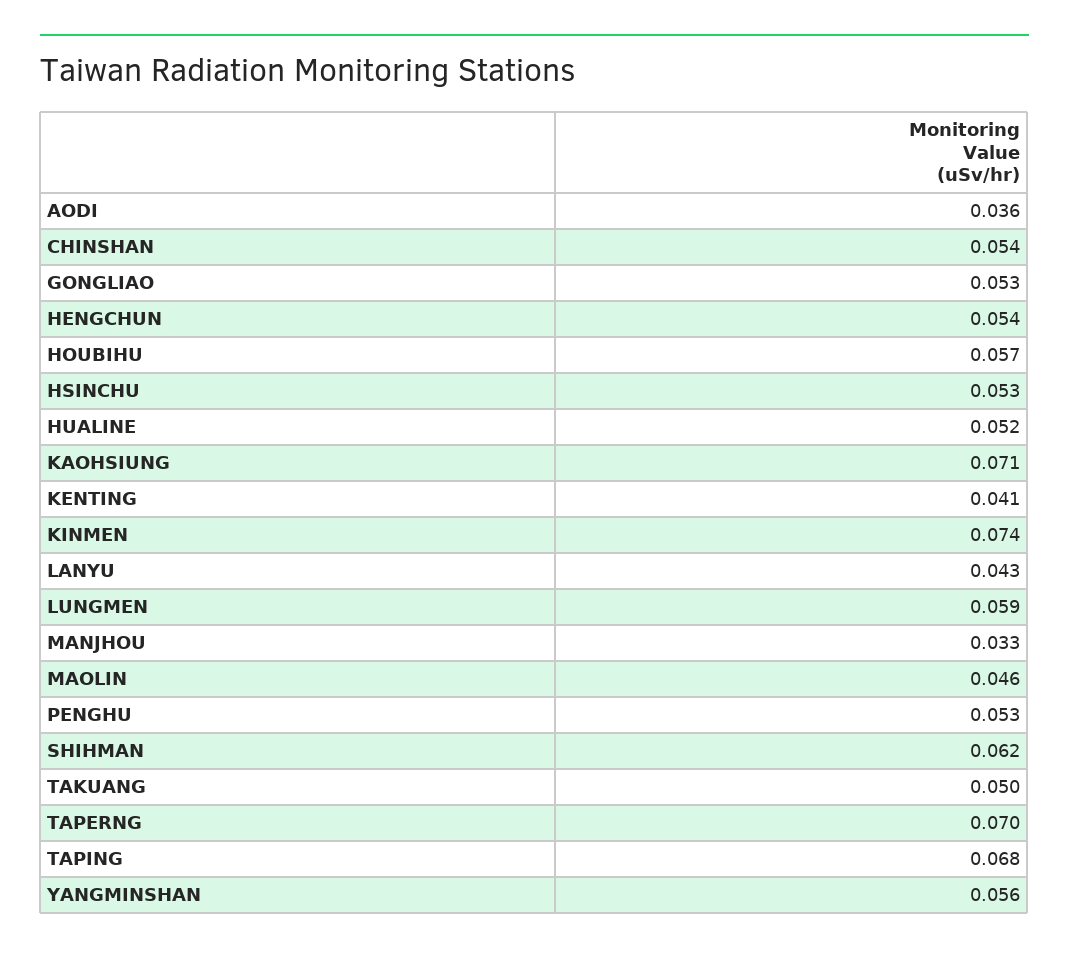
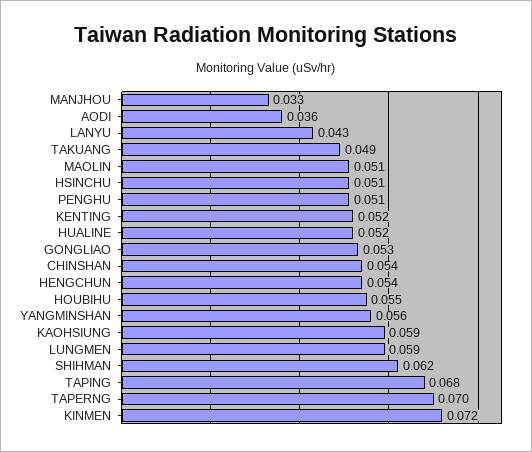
HOUBIHU: 0.057 -> 0.055
HSINCHU: 0.053 -> 0.051
KAOHSIUNG: 0.071 -> 0.059
KENTING: 0.041 -> 0.052
KINMEN: 0.074 -> 0.072
MAOLIN: 0.046 -> 0.051
PENGHU: 0.053 -> 0.051
TAKUANG: 0.05 -> 0.049

